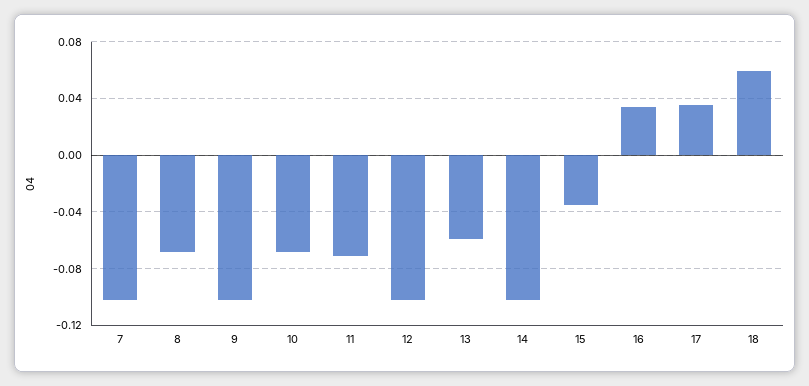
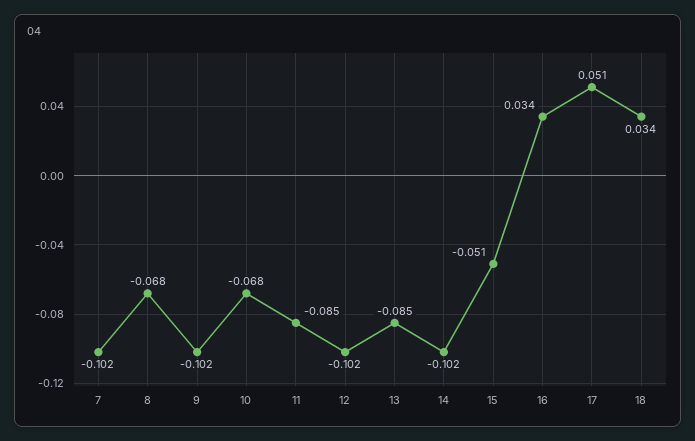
11: -0.07 -> -0.085
13: -0.06 -> -0.085
15: -0.035 -> -0.051
17: 0.035 -> 0.051
18: 0.06 -> 0.034

